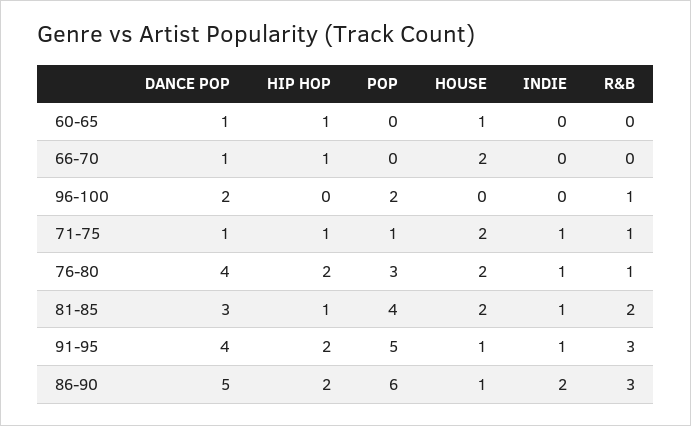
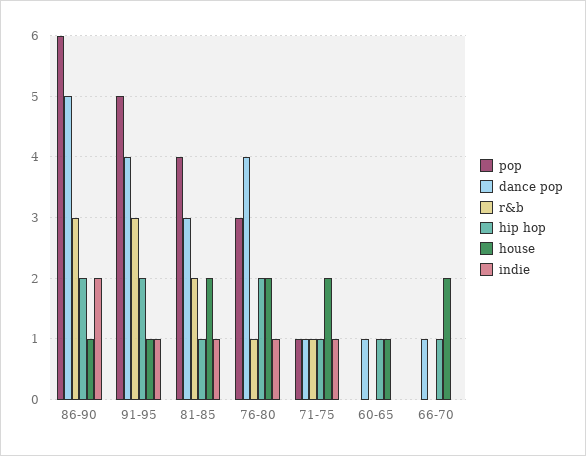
DANCE POP, 96-100: 2 -> none
HIP HOP, 96-100: 0 -> none
POP, 96-100: 2 -> none
HOUSE, 96-100: 0 -> none
INDIE, 96-100: 0 -> none
R&B, 96-100: 1 -> none

